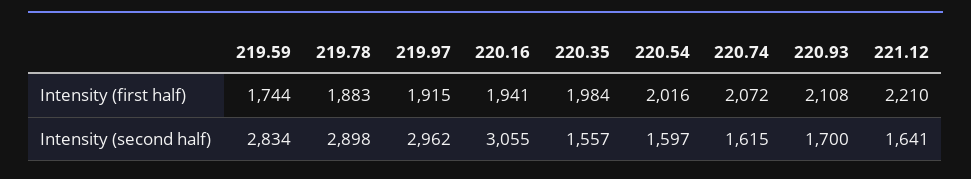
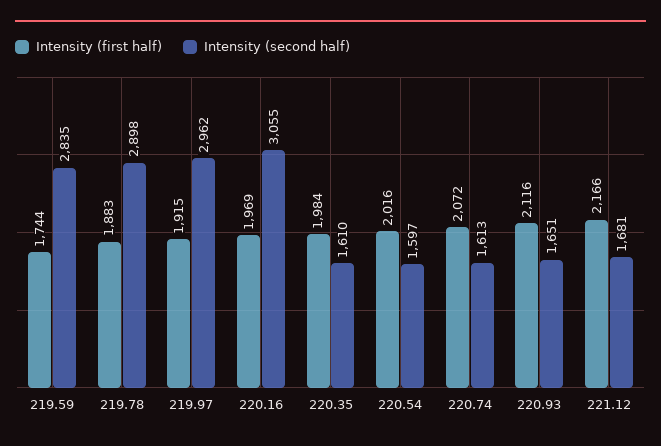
Intensity (first half), 220.16: 1941 -> 1969
Intensity (first half), 220.93: 2108 -> 2116
Intensity (first half), 221.12: 2210 -> 2166
Intensity (second half), 219.59: 2834 -> 2835
Intensity (second half), 220.35: 1557 -> 1610
Intensity (second half), 220.74: 1615 -> 1613
Intensity (second half), 220.93: 1700 -> 1651
Intensity (second half), 221.12: 1641 -> 1681

